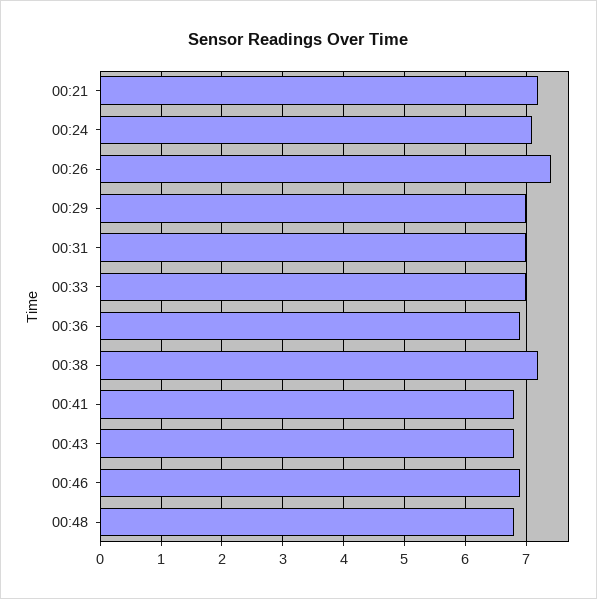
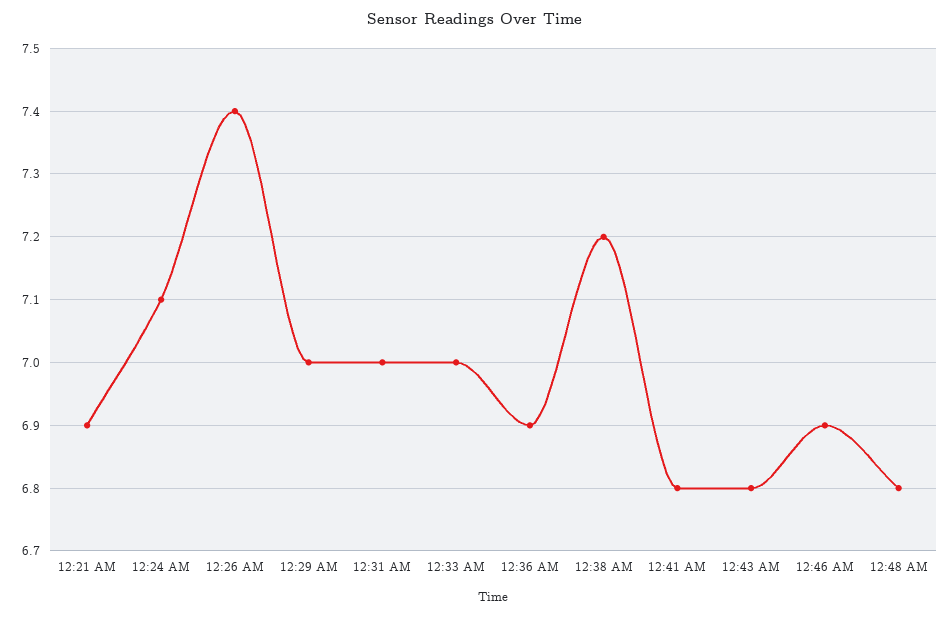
00:21: 7.2 -> 6.9

